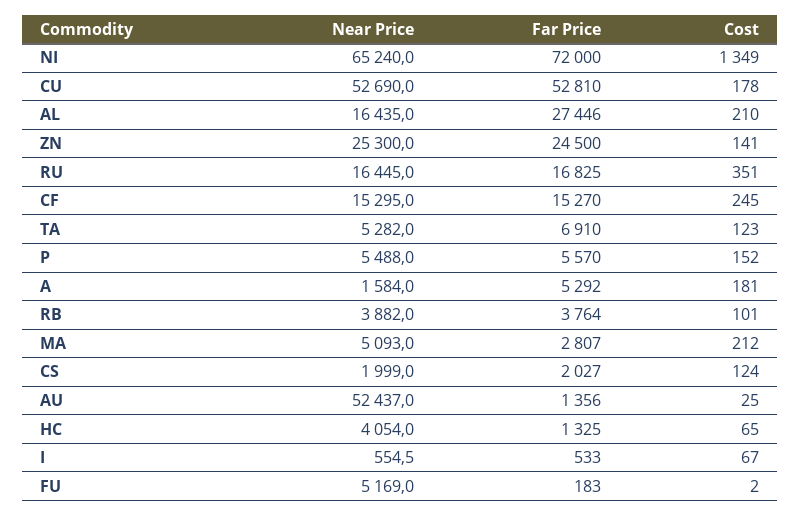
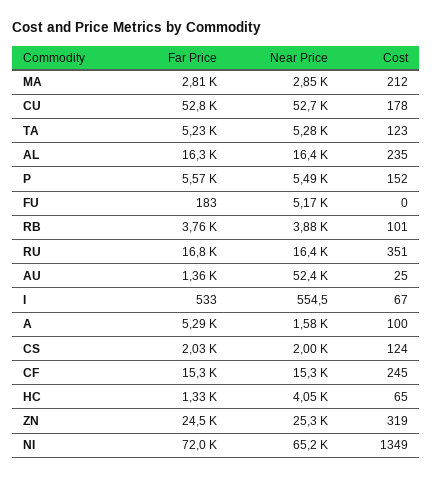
Far Price, AL: 27446 -> 16300
Cost, AL: 210 -> 235
Cost, ZN: 141 -> 319
Far Price, TA: 6910 -> 5230
Cost, A: 181 -> 100
Near Price, MA: 5093 -> 2850
Cost, FU: 2 -> 0

